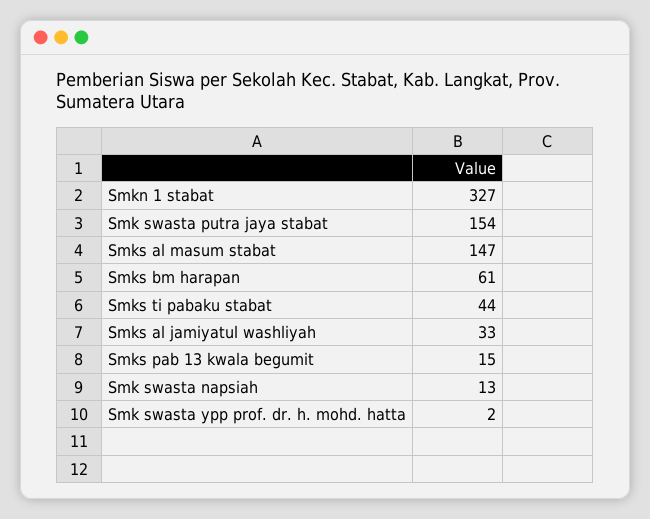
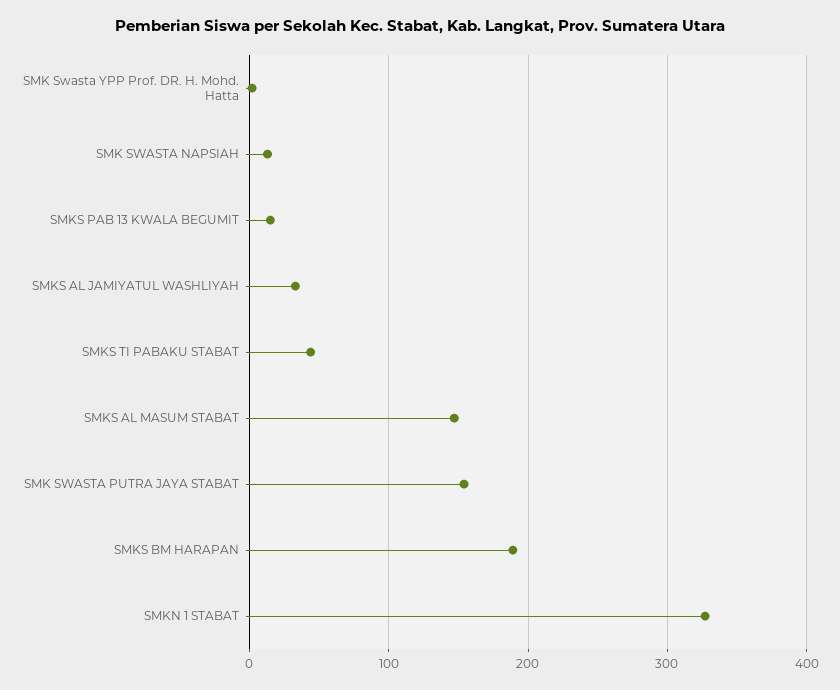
Smks bm harapan: 61 -> 190

